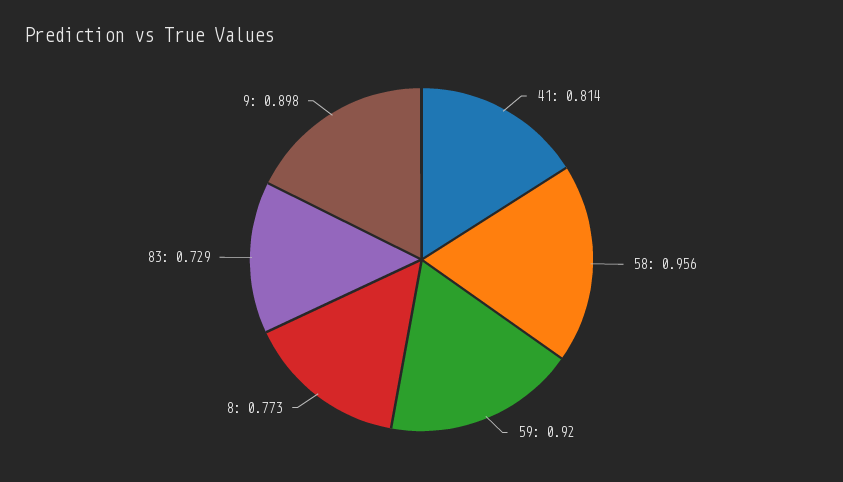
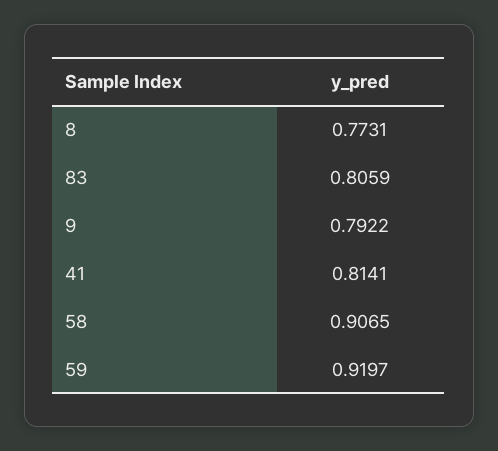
58: 0.956 -> 0.9065
83: 0.729 -> 0.8059
9: 0.898 -> 0.7922

